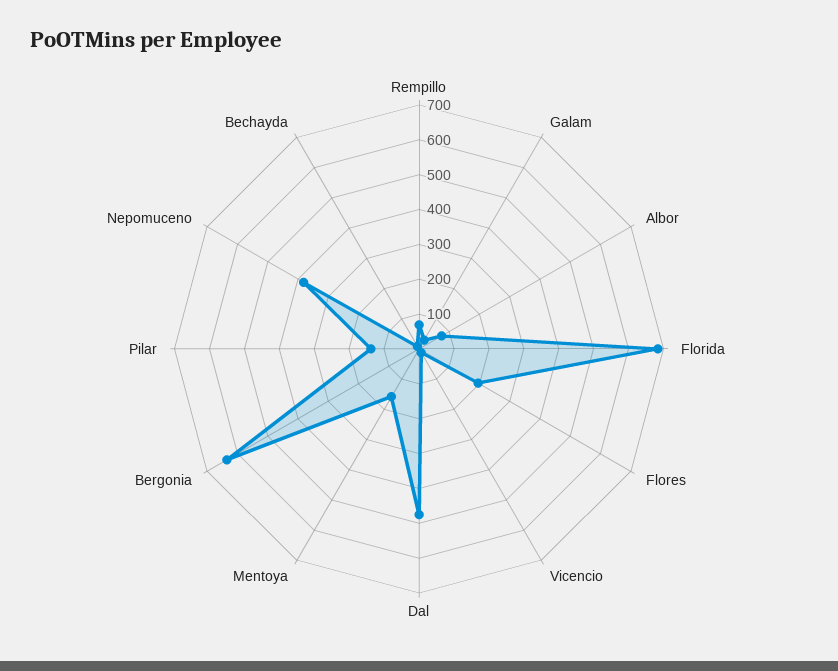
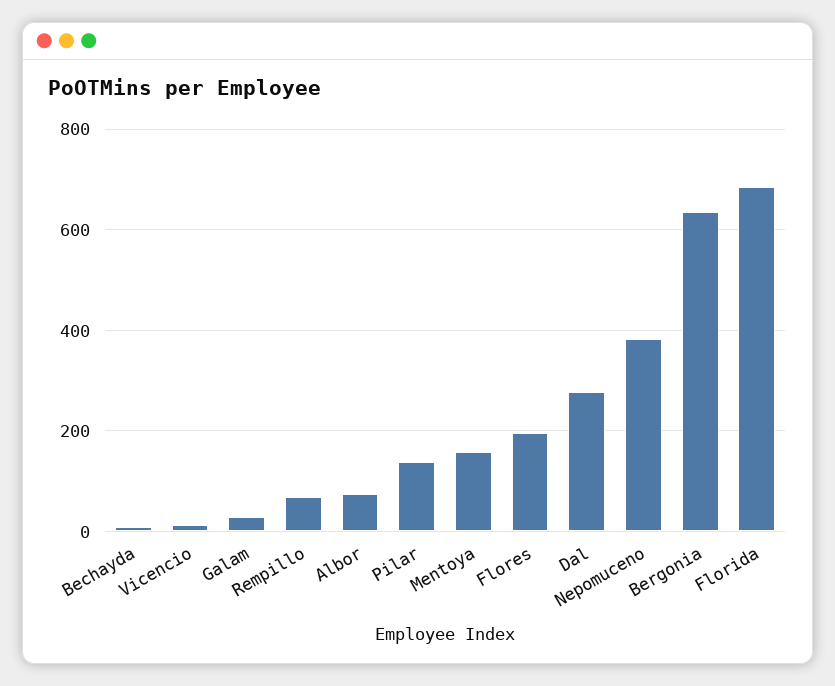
Dal: 475 -> 280

